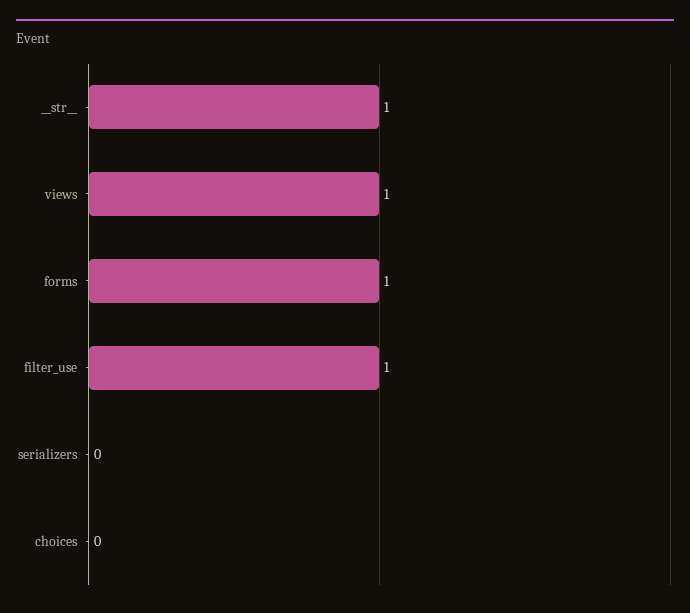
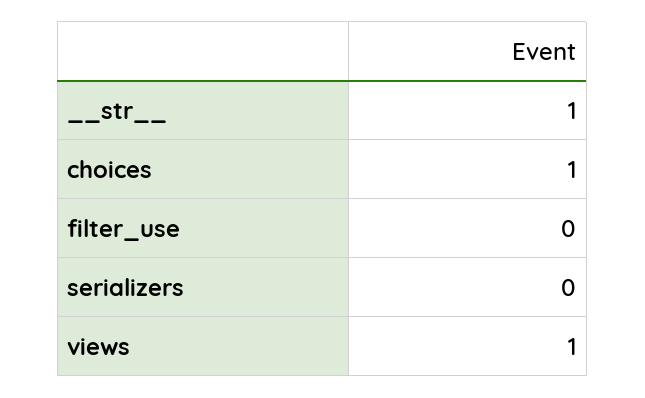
forms: 1 -> none
filter_use: 1 -> 0
choices: 0 -> 1

